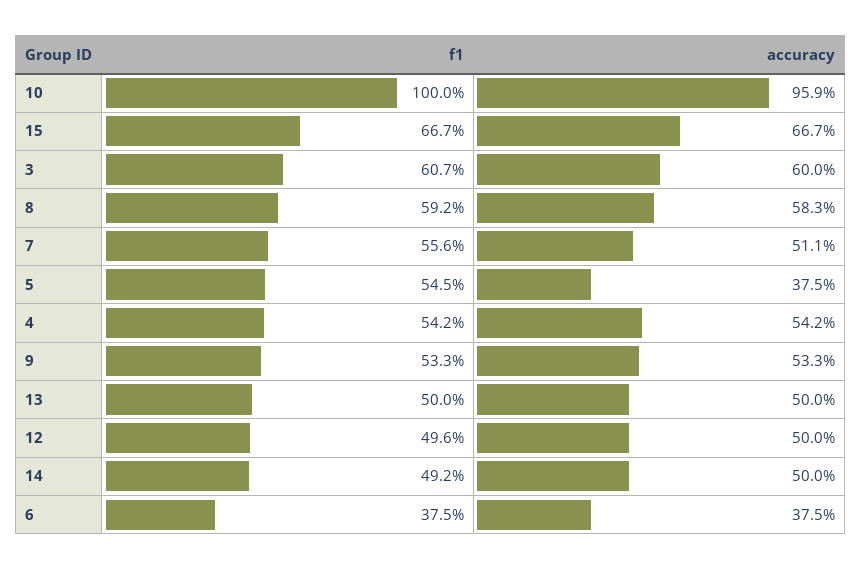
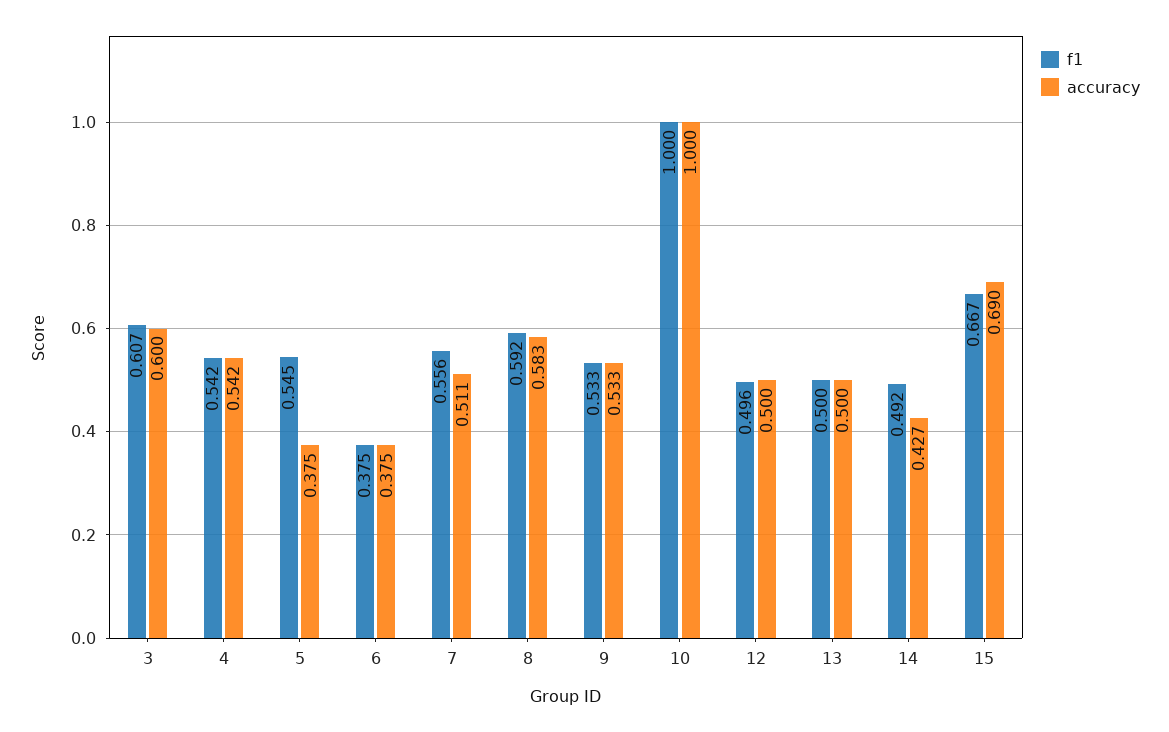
accuracy, 10: 0.959 -> 1
accuracy, 15: 0.667 -> 0.69
accuracy, 14: 0.5 -> 0.427

